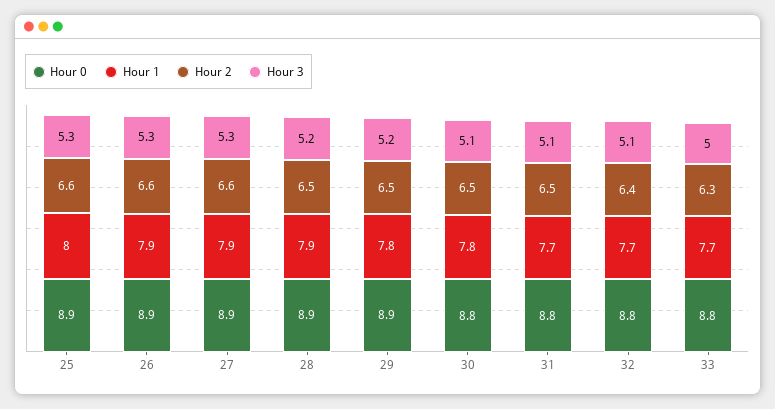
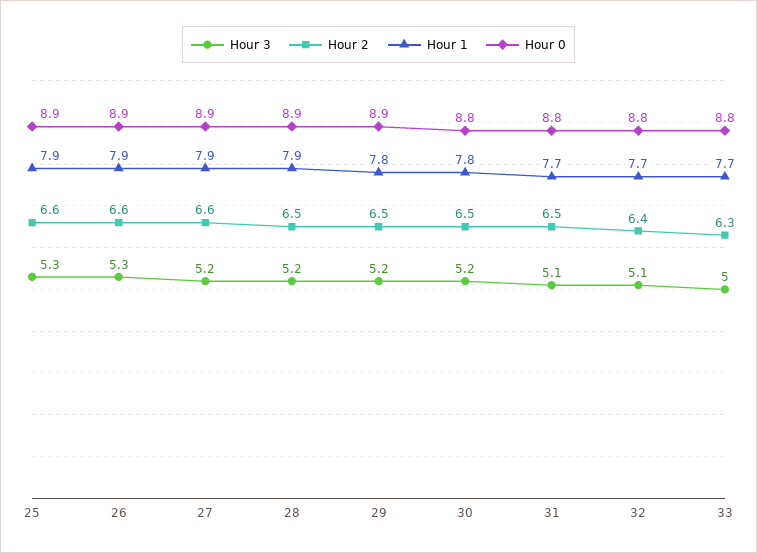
Hour 1, 25: 8 -> 7.9
Hour 3, 27: 5.3 -> 5.2
Hour 3, 30: 5.1 -> 5.2

